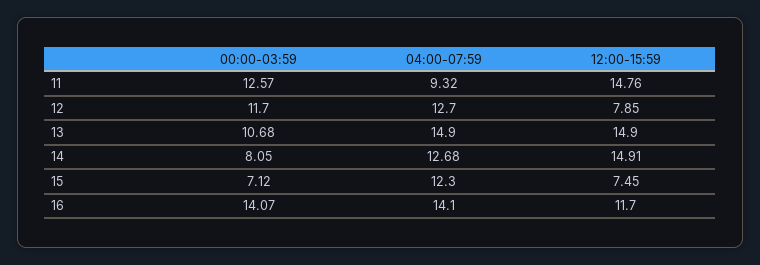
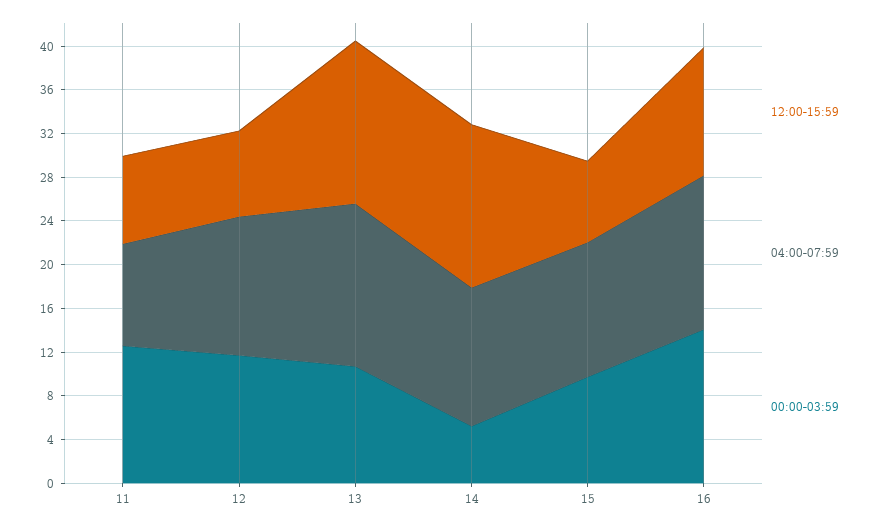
12:00-15:59, 11: 14.76 -> 8
00:00-03:59, 14: 8.05 -> 5
00:00-03:59, 15: 7.12 -> 10

